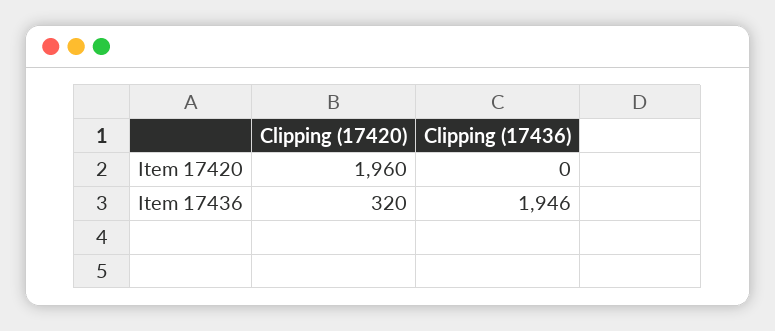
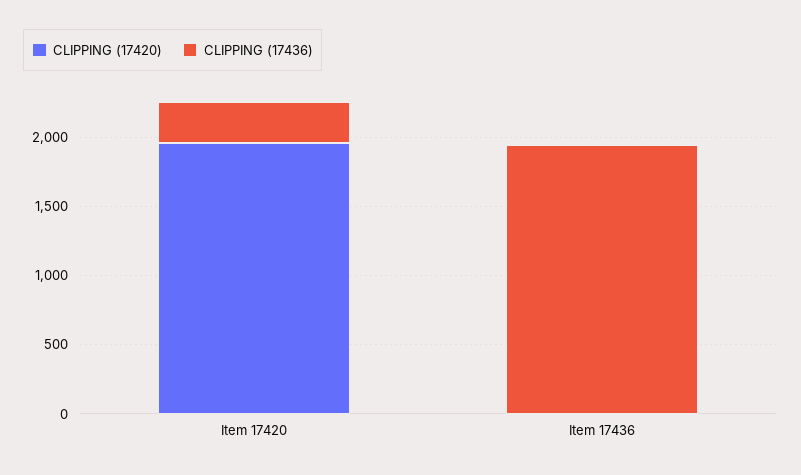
Clipping (17436), Item 17420: 0 -> 300
Clipping (17420), Item 17436: 320 -> 0

